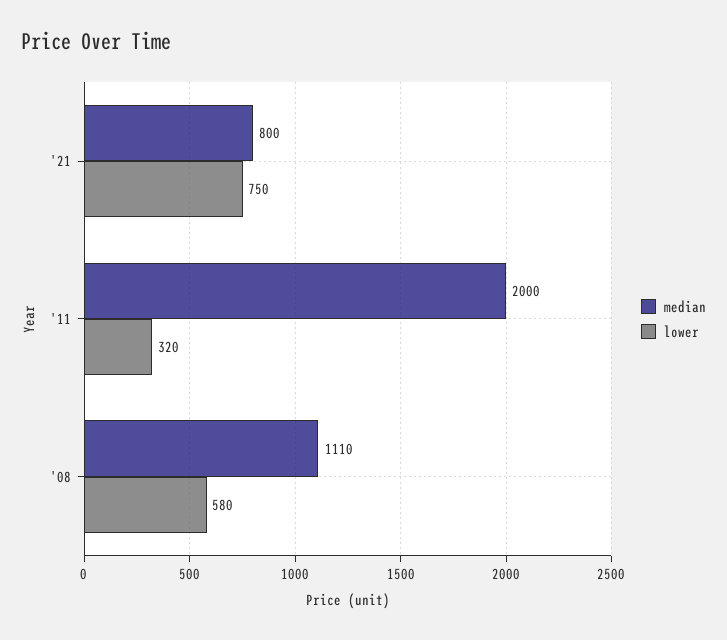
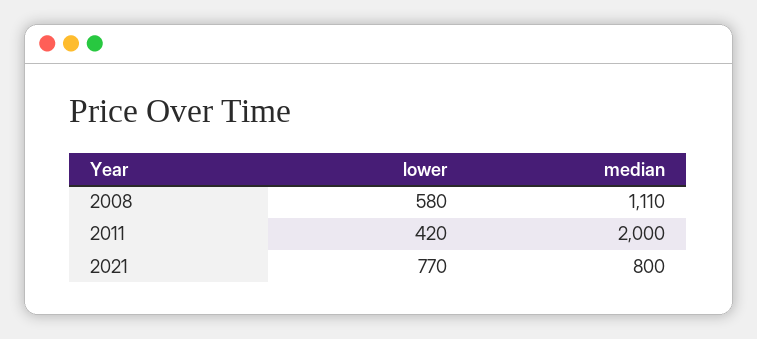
lower, '21: 750 -> 770
lower, '11: 320 -> 420

